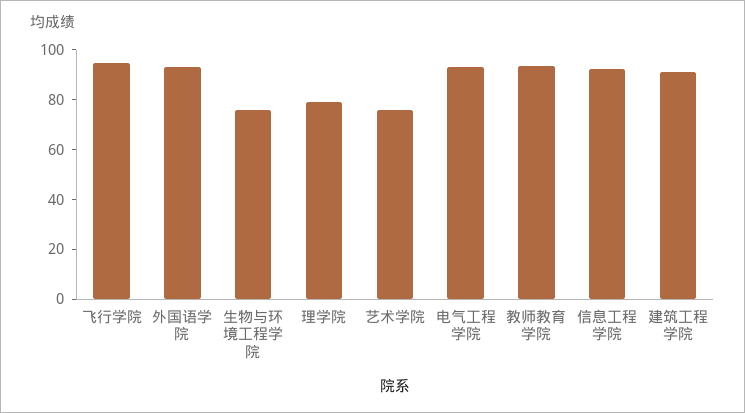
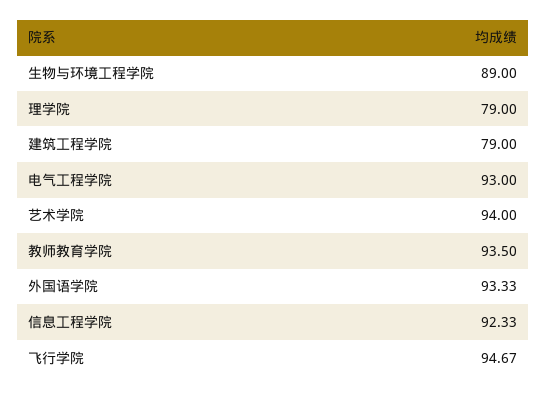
生物与环境工程学院: 75 -> 89
艺术学院: 75 -> 94
建筑工程学院: 90 -> 79

